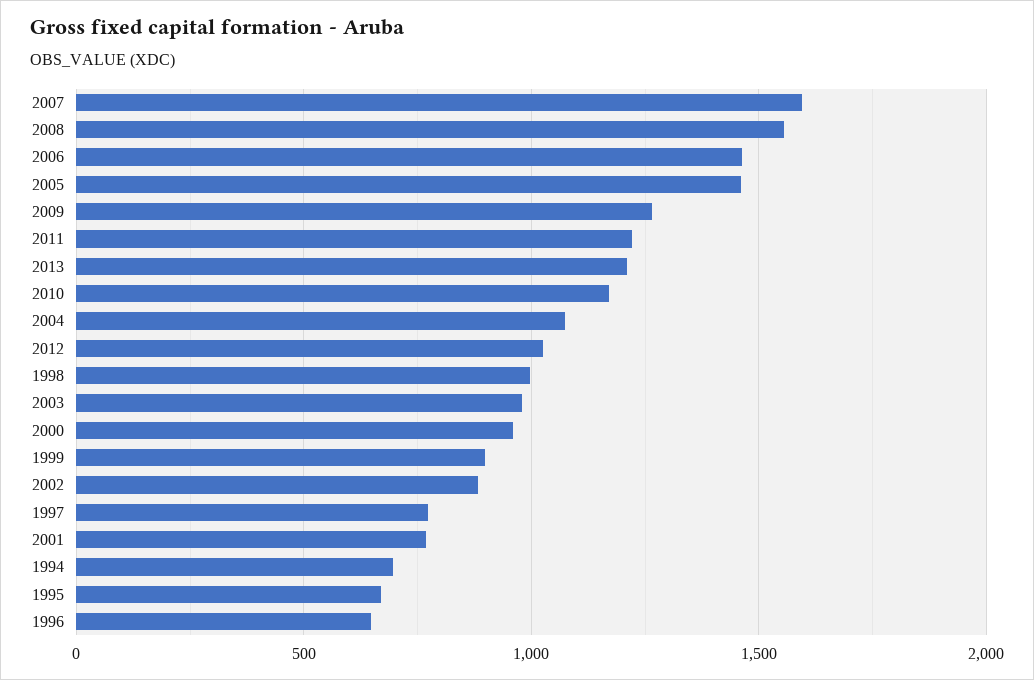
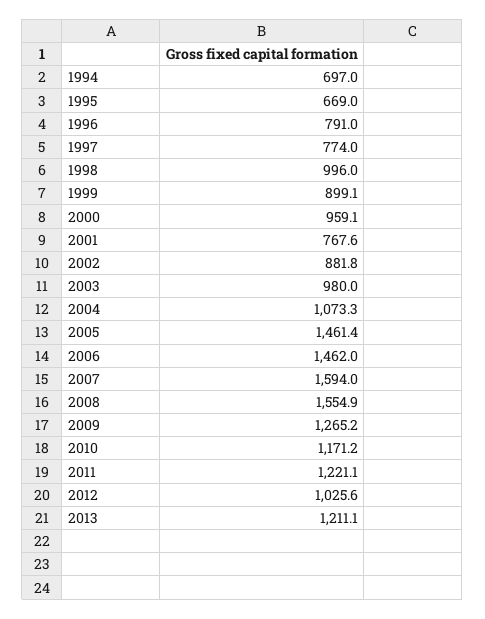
1996: 650 -> 791

